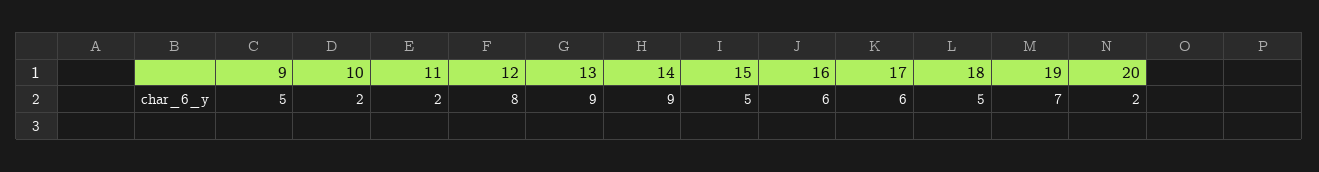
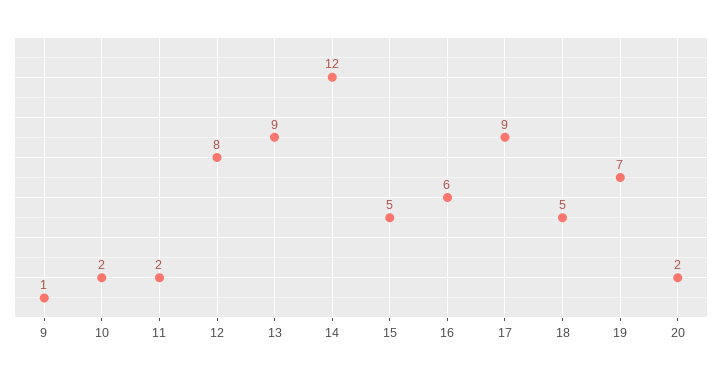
9: 5 -> 1
14: 9 -> 12
17: 6 -> 9

